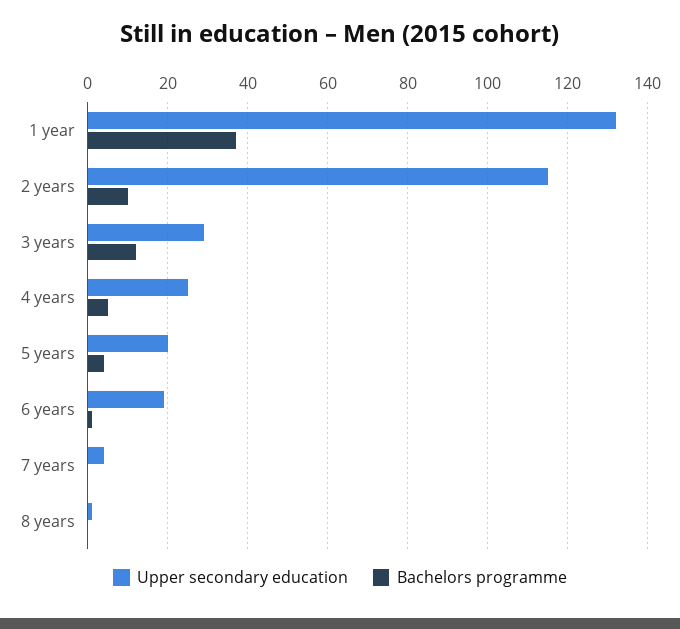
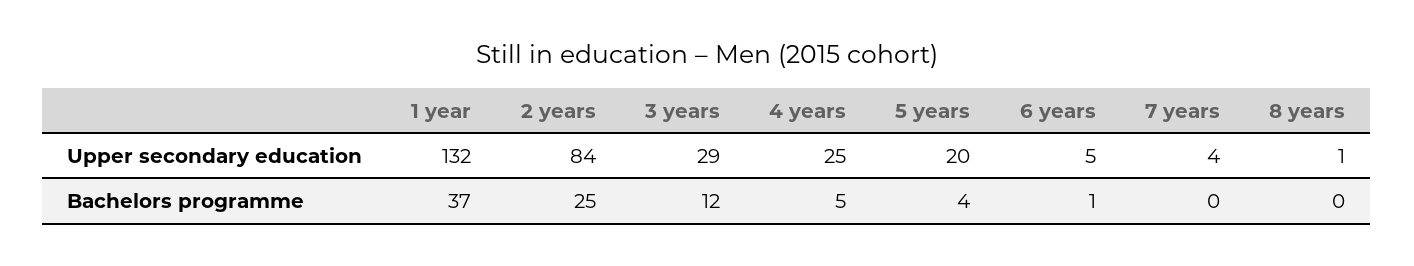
Upper secondary education, 2 years: 115 -> 84
Bachelors programme, 2 years: 10 -> 25
Upper secondary education, 6 years: 20 -> 5

